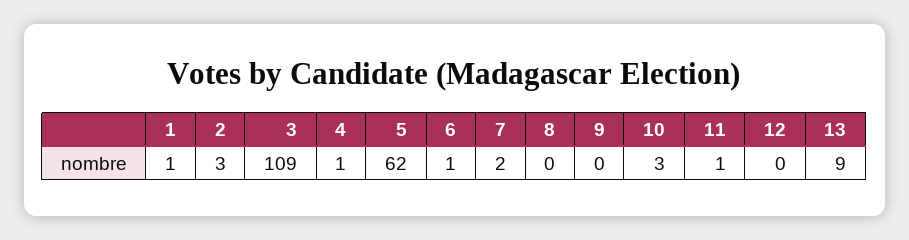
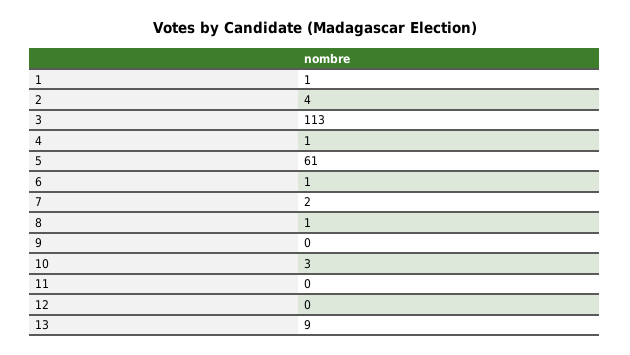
2: 3 -> 4
3: 109 -> 113
5: 62 -> 61
8: 0 -> 1
11: 1 -> 0

